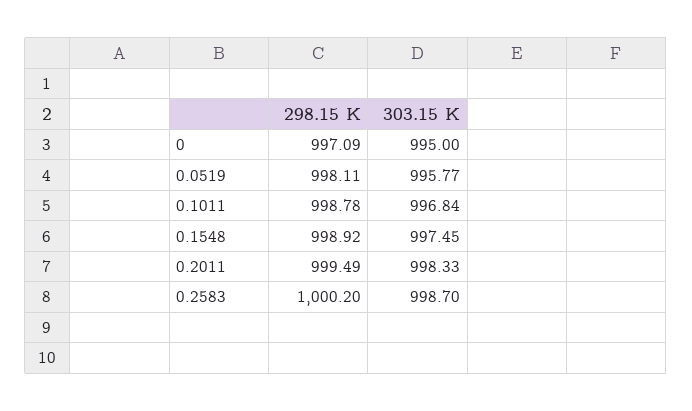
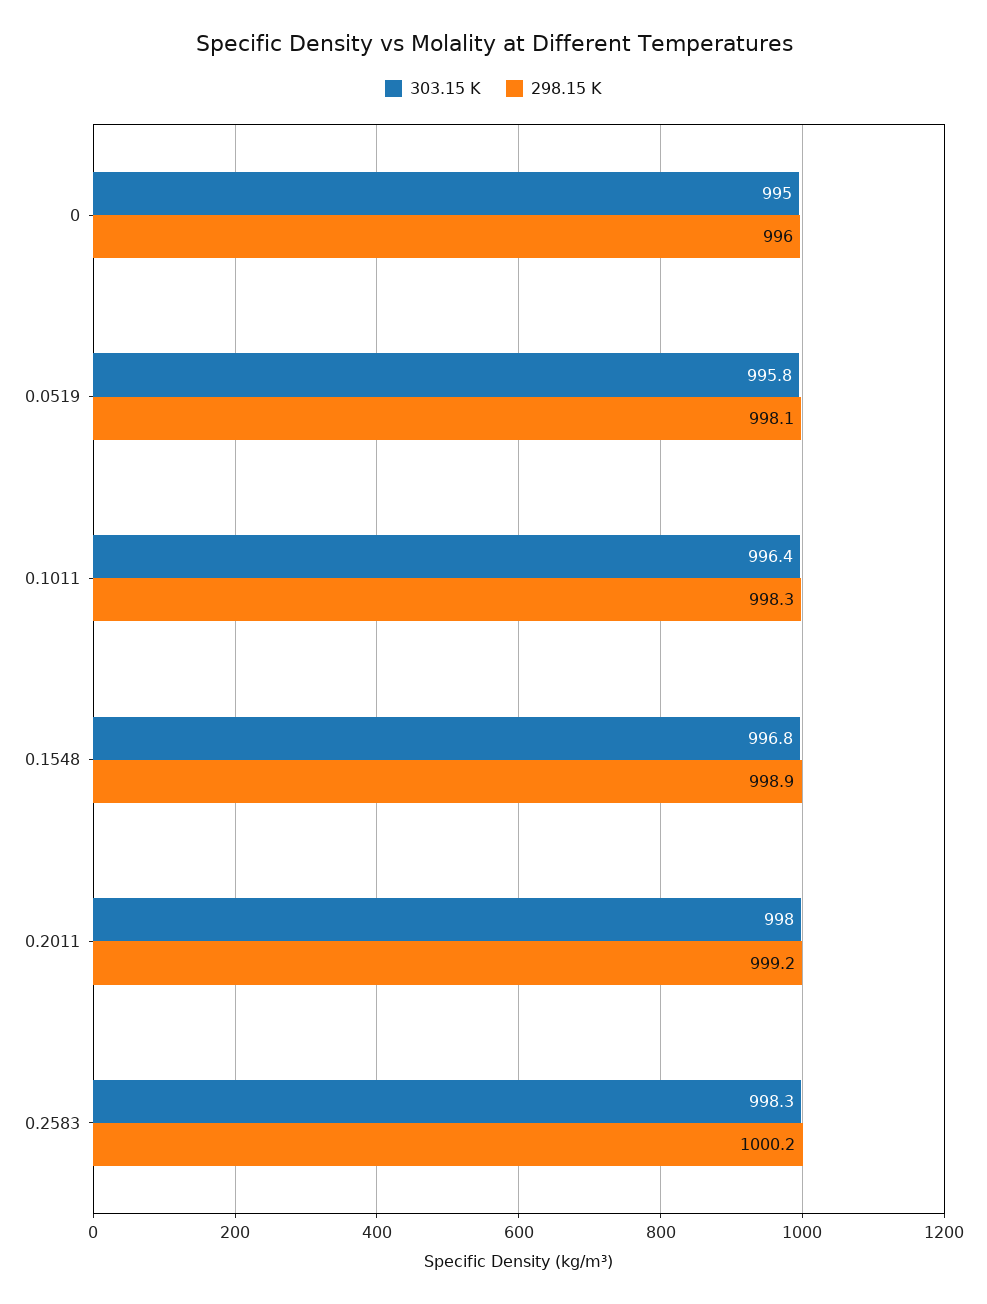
298.15 K, 0: 997.09 -> 996
298.15 K, 0.1011: 998.78 -> 998.3
303.15 K, 0.1011: 996.84 -> 996.4
303.15 K, 0.1548: 997.45 -> 996.8
298.15 K, 0.2011: 999.49 -> 999.2
303.15 K, 0.2011: 998.33 -> 998
303.15 K, 0.2583: 998.7 -> 998.3

